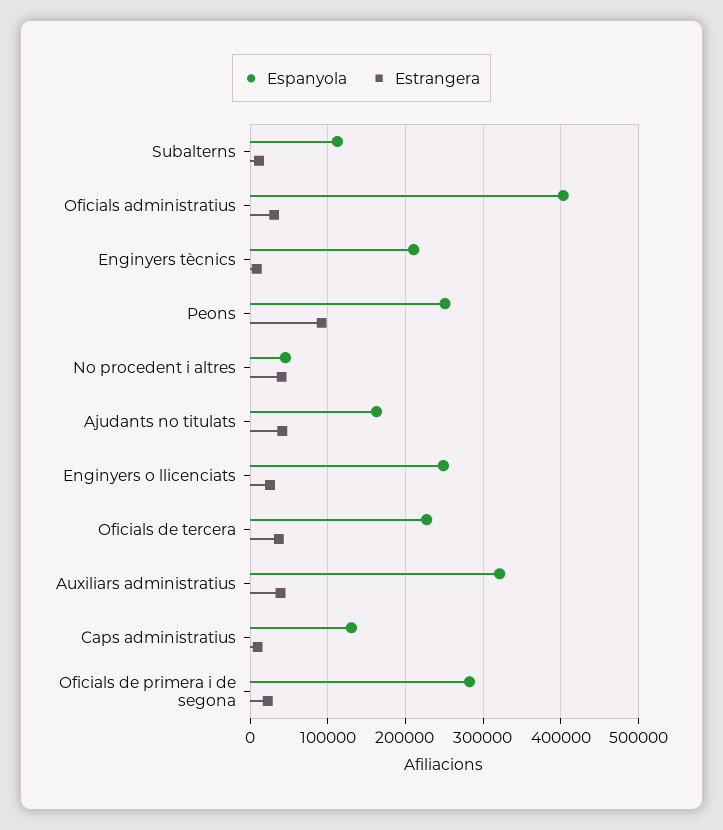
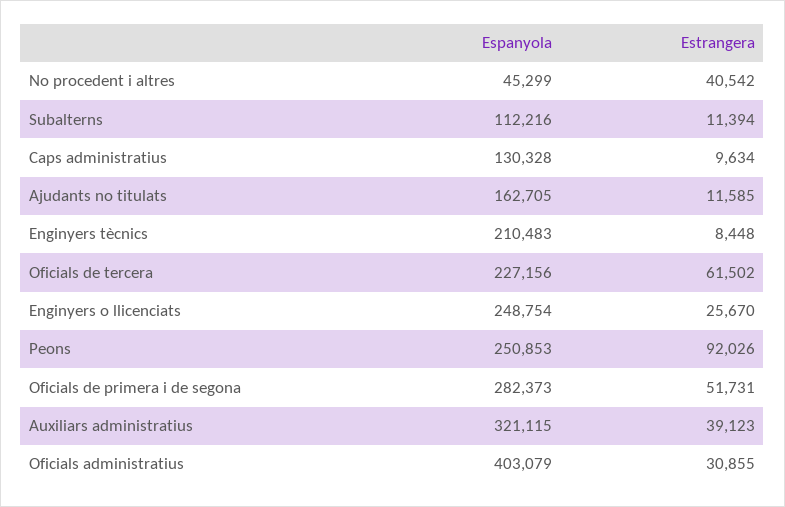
Estrangera, Ajudants no titulats: 40000 -> 11585
Estrangera, Oficials de tercera: 40000 -> 61502
Estrangera, Oficials de primera i de segona: 20000 -> 51731

